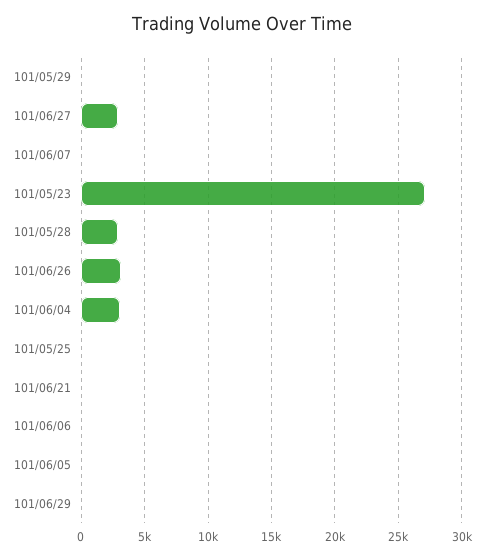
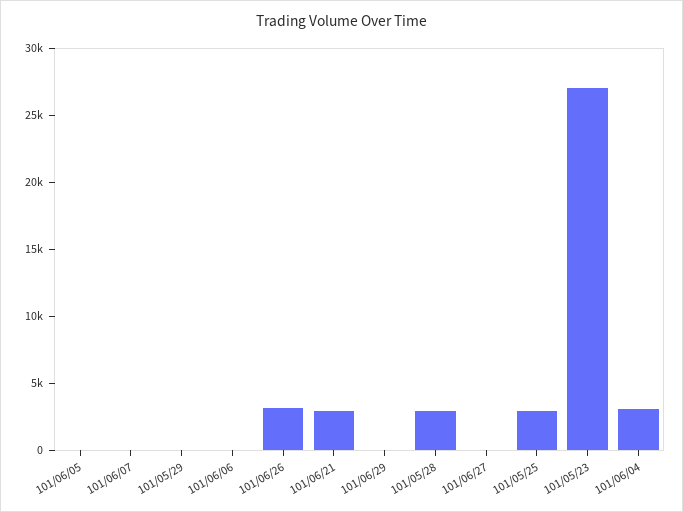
101/06/27: 3000 -> 0
101/05/25: 0 -> 3000
101/06/21: 0 -> 3000

